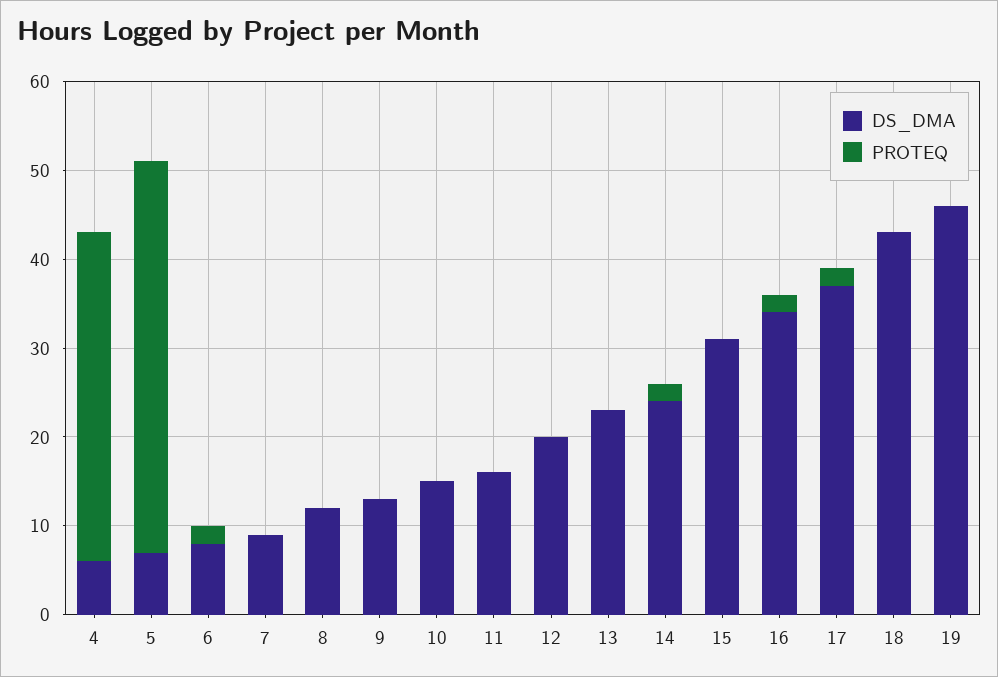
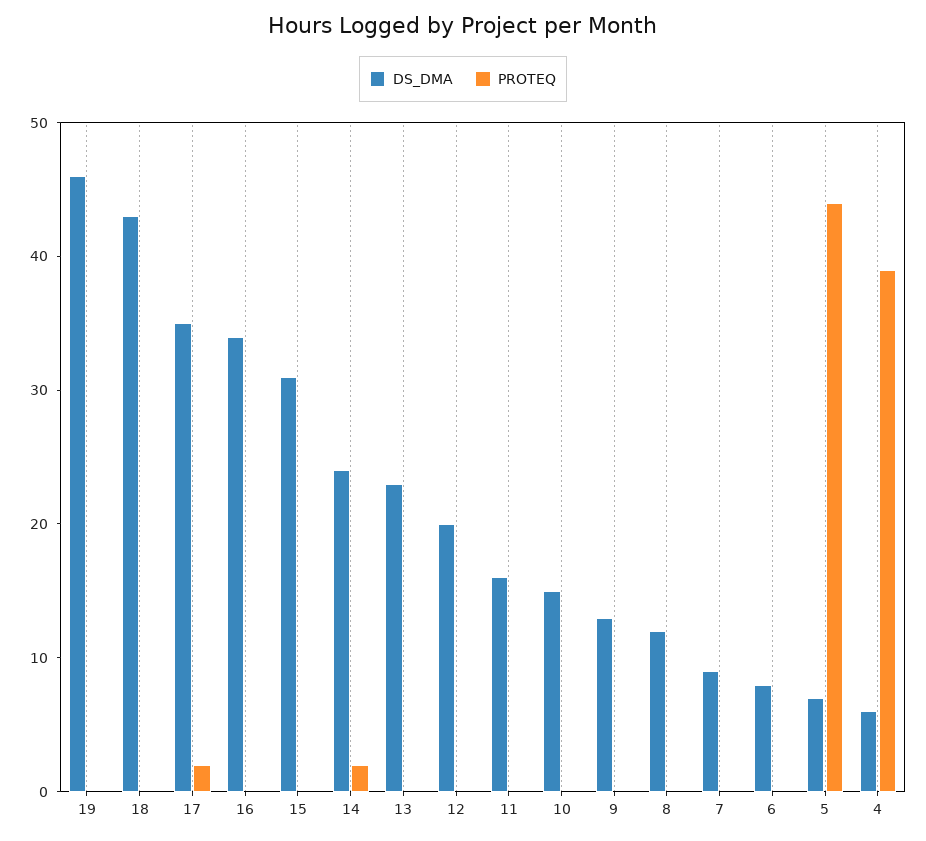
PROTEQ, 4: 37 -> 39
PROTEQ, 6: 2 -> 0
PROTEQ, 16: 2 -> 0
DS_DMA, 17: 37 -> 35

